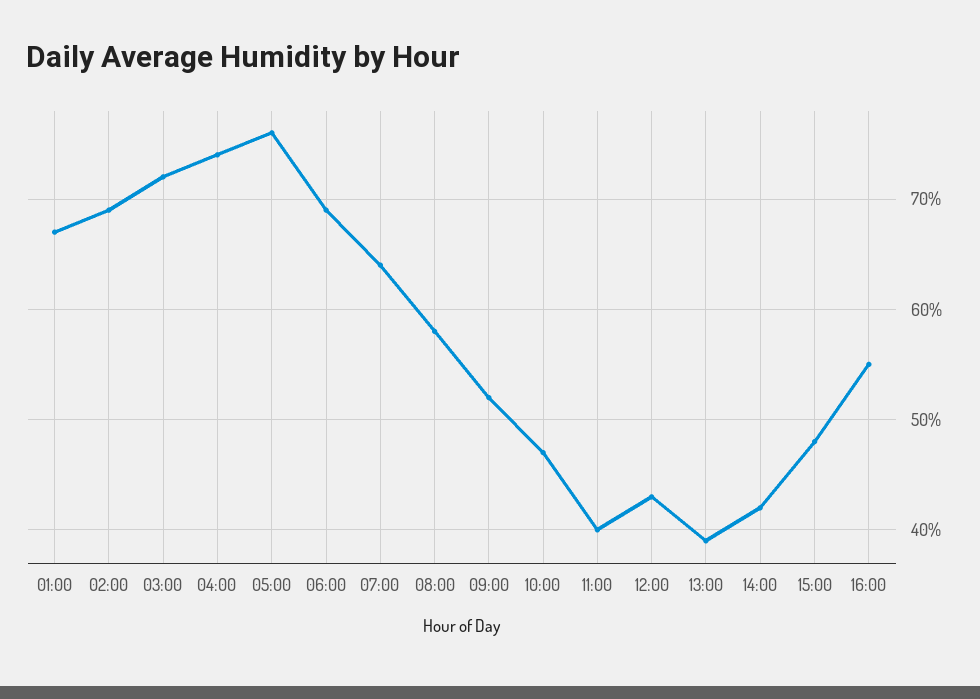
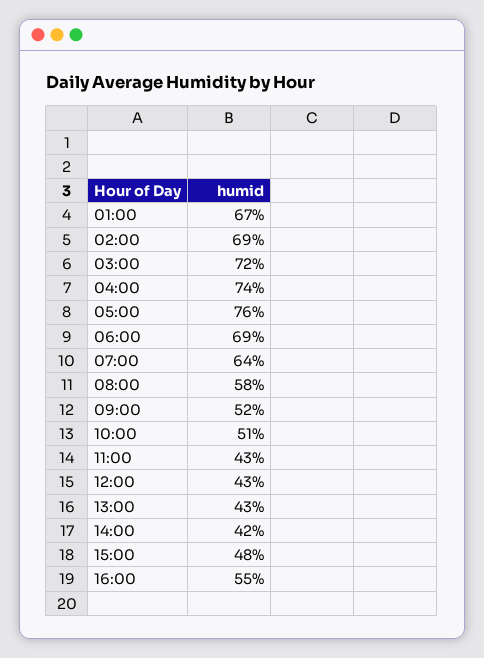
10:00: 47 -> 51
11:00: 40 -> 43
13:00: 39 -> 43

